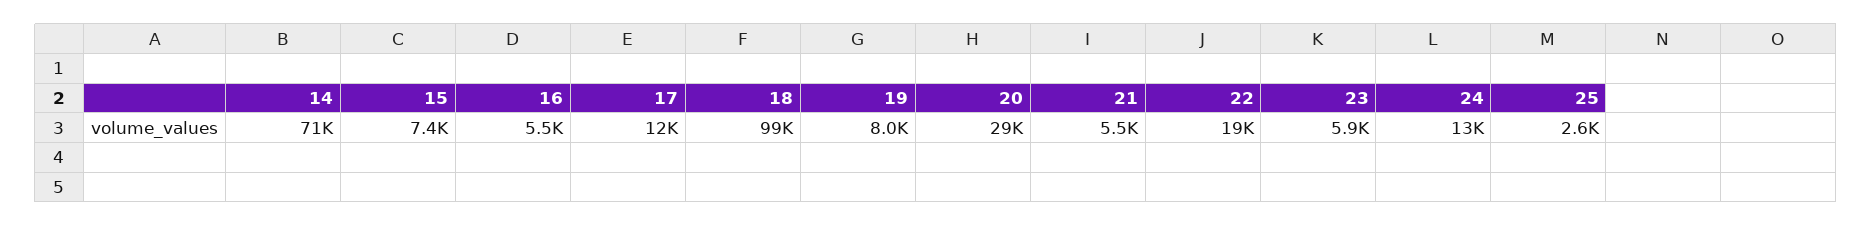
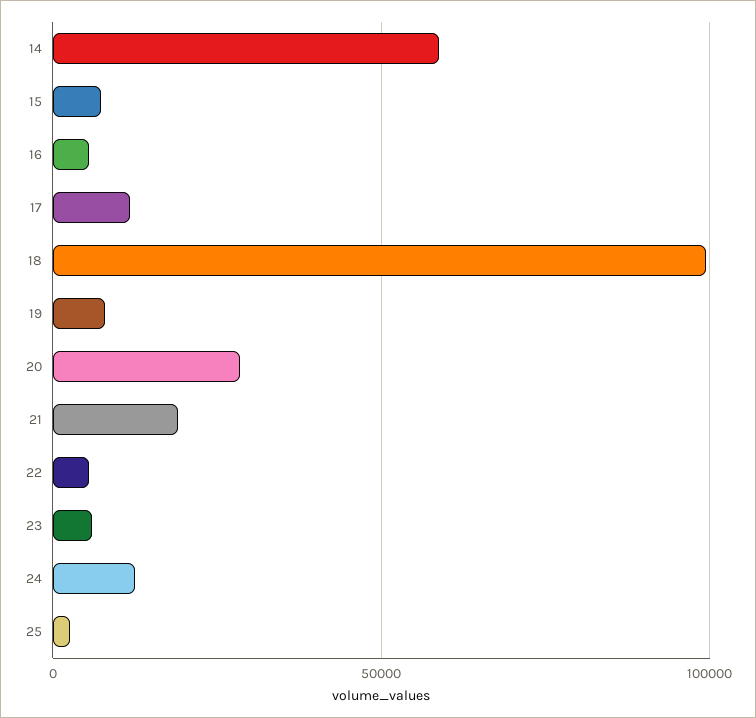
14: 71000 -> 60000
21: 5500 -> 20000
22: 19000 -> 5000

